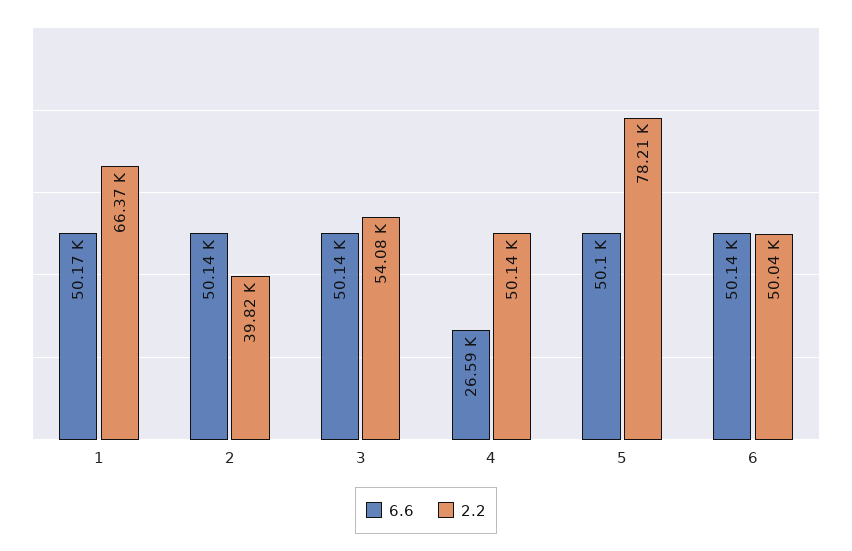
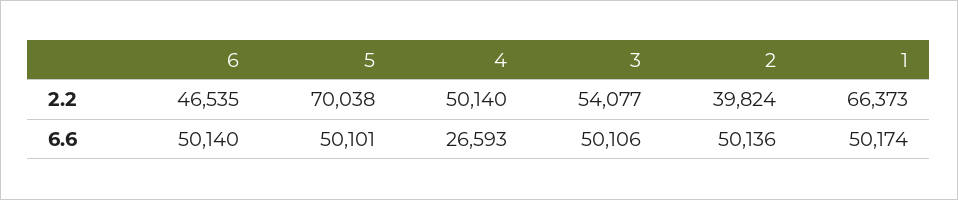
6.6, 3: 50140 -> 50106
2.2, 5: 78210 -> 70038
2.2, 6: 50040 -> 46535

